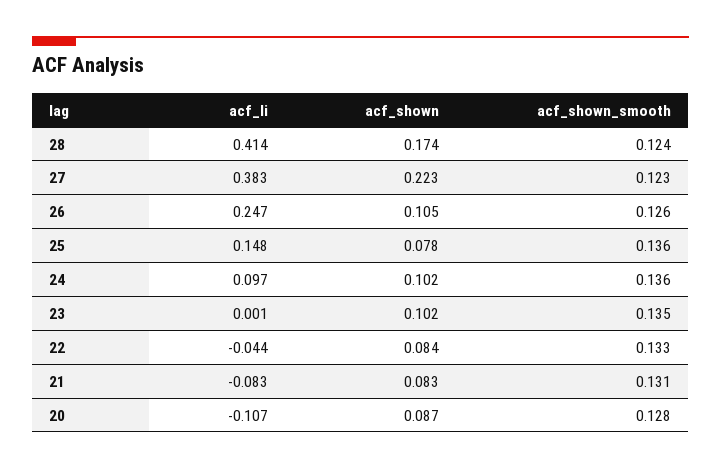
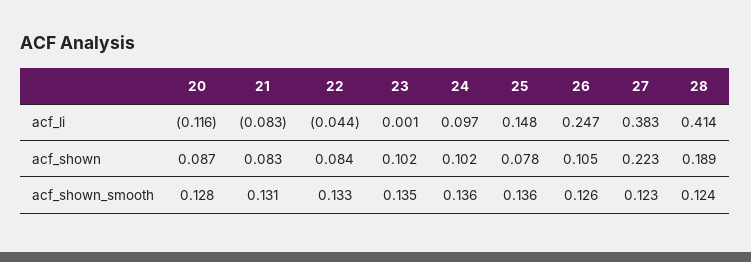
acf_shown, 28: 0.174 -> 0.189
acf_li, 20: -0.107 -> -0.116

